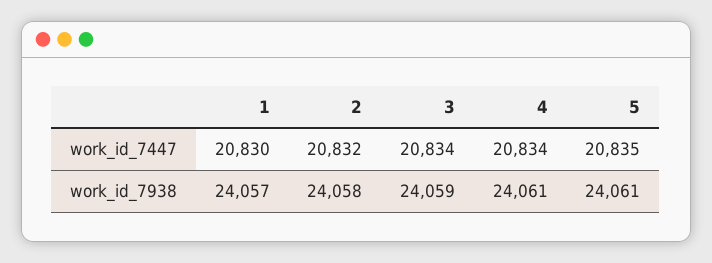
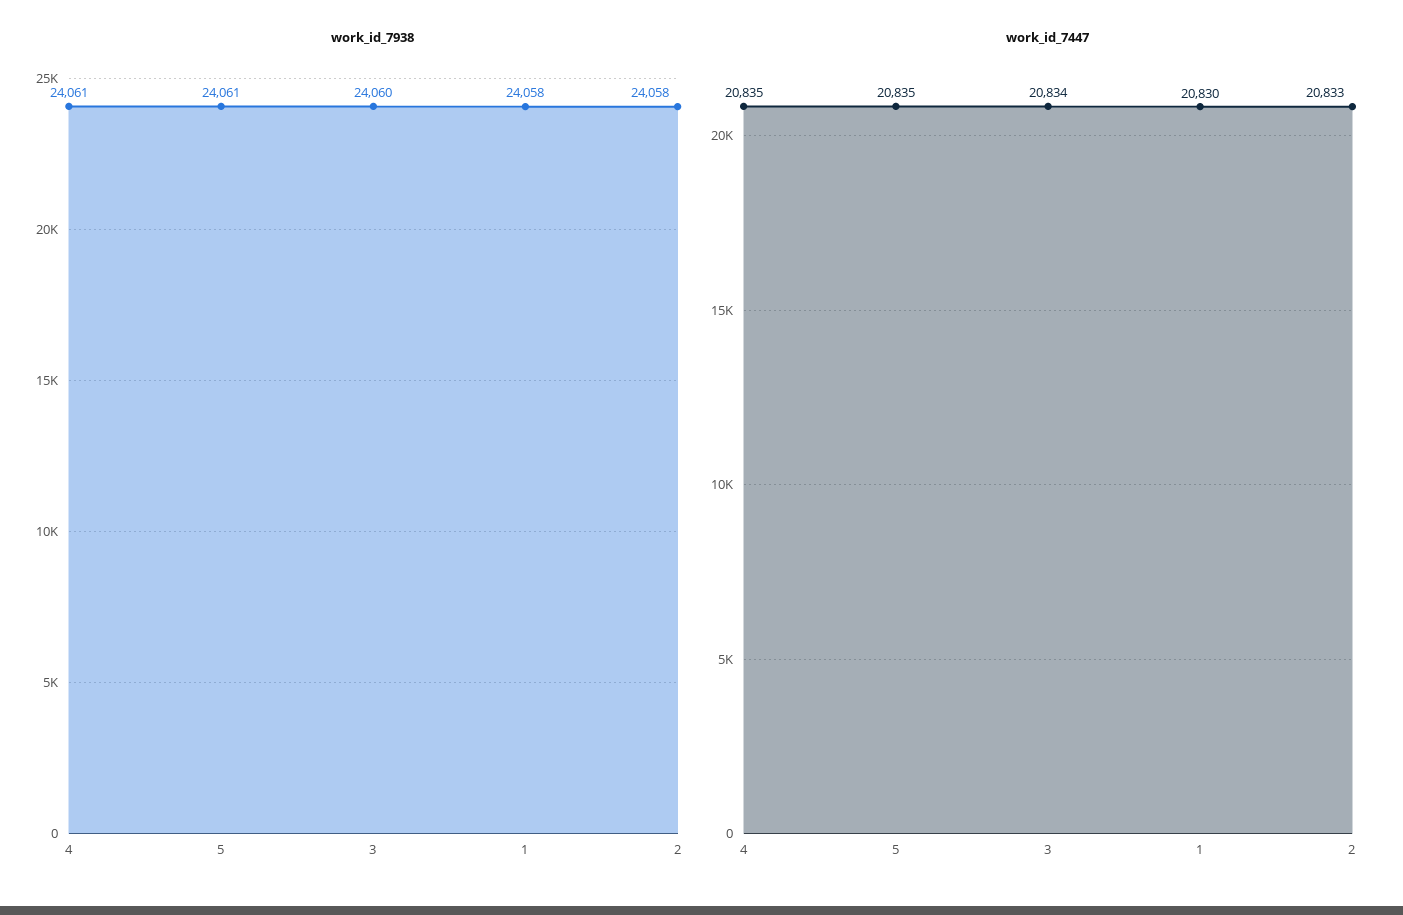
work_id_7447, 2: 20832 -> 20833
work_id_7447, 4: 20834 -> 20835
work_id_7938, 1: 24057 -> 24058
work_id_7938, 3: 24059 -> 24060

